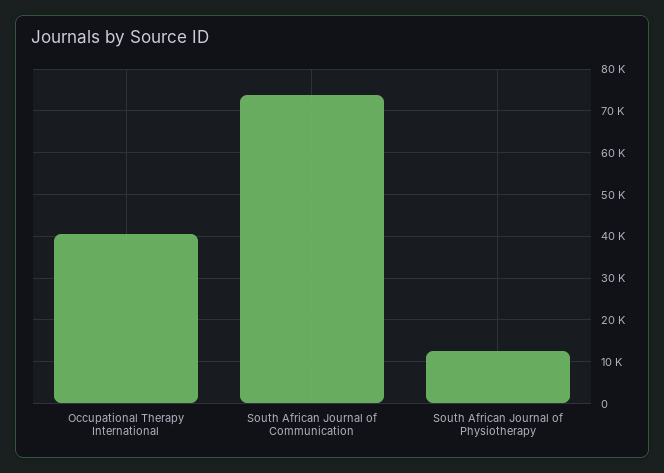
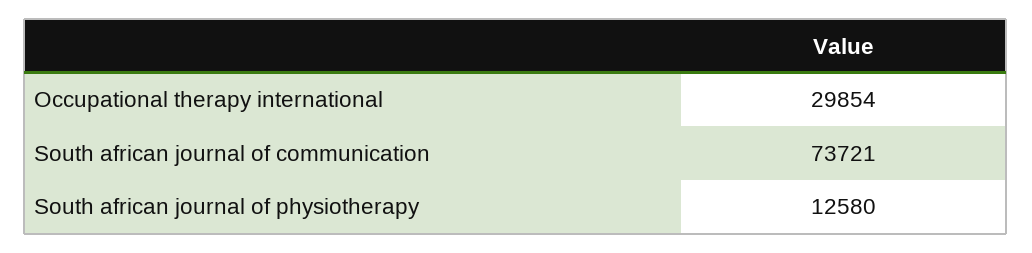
Occupational Therapy International: 40000 -> 29854

